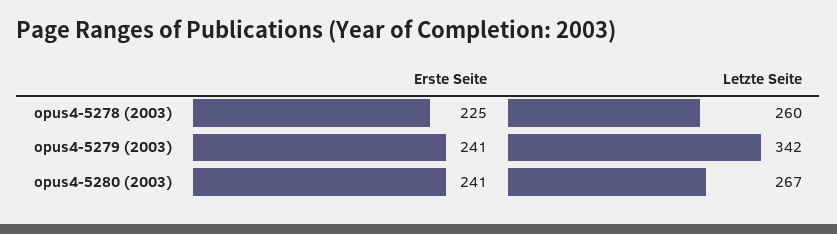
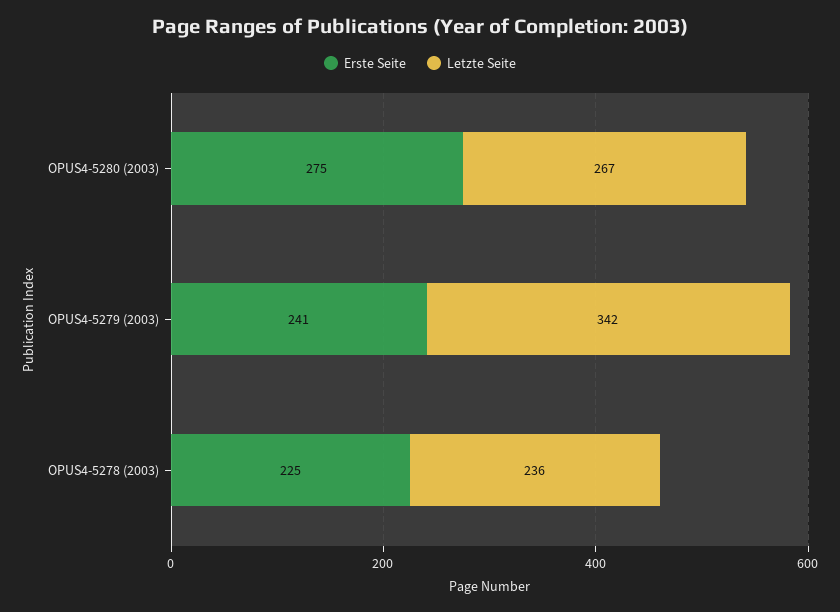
Letzte Seite, opus4-5278 (2003): 260 -> 236
Erste Seite, opus4-5280 (2003): 241 -> 275

